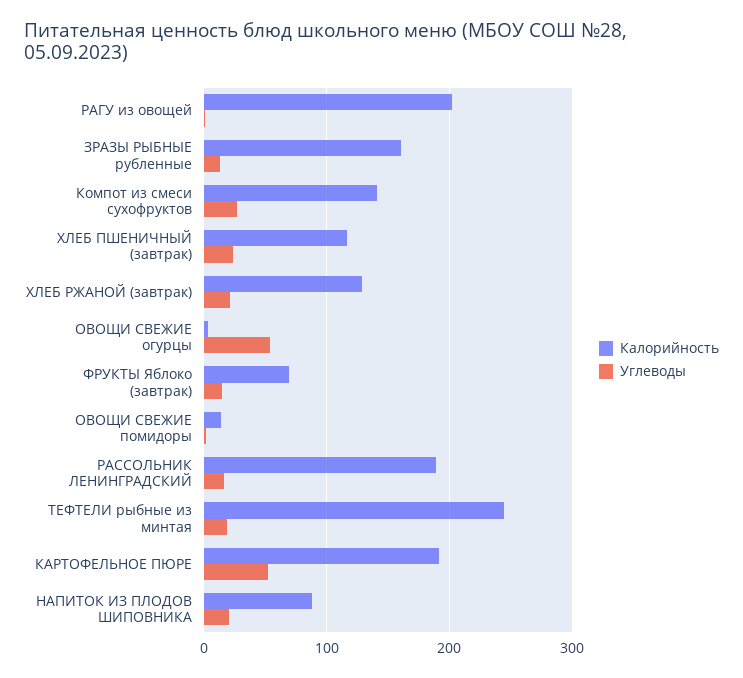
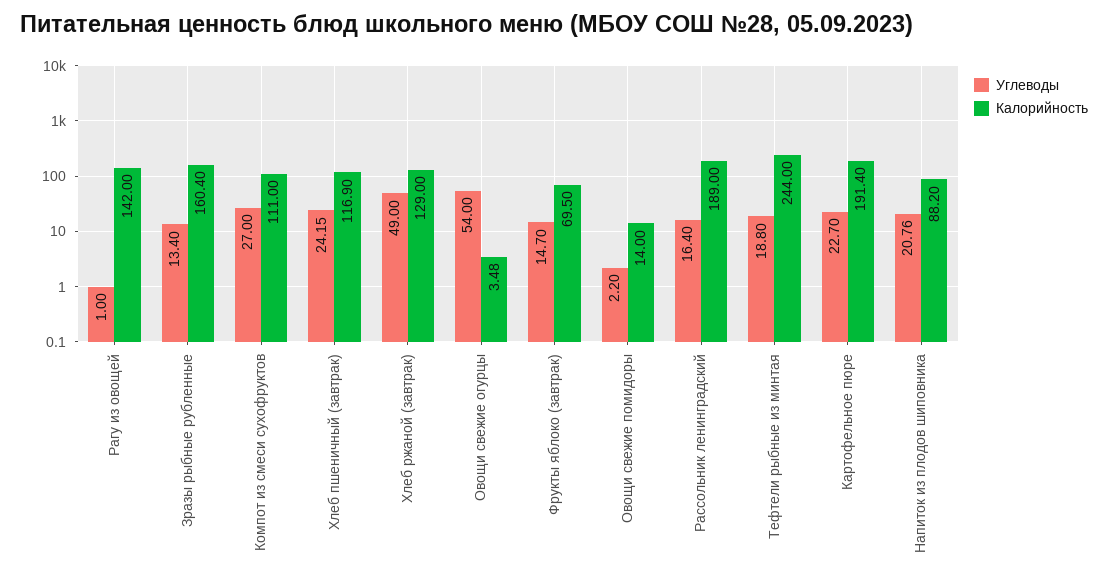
Калорийность, РАГУ из овощей: 200 -> 142
Калорийность, Компот из смеси сухофруктов: 140 -> 111
Углеводы, ХЛЕБ РЖАНОЙ (завтрак): 20 -> 49
Углеводы, КАРТОФЕЛЬНОЕ ПЮРЕ: 50 -> 22.7

